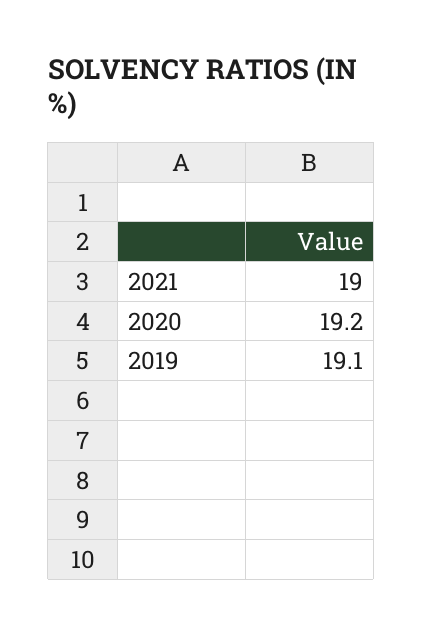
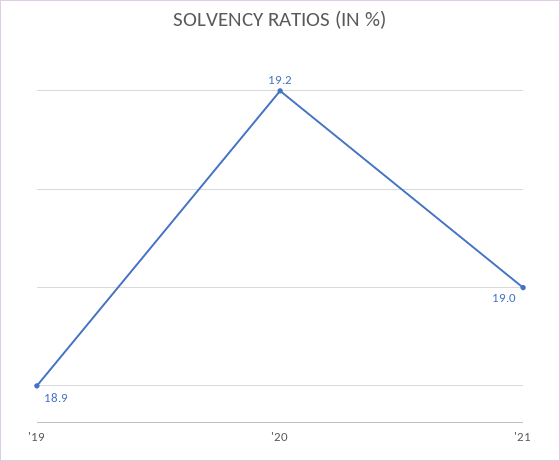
2019: 19.1 -> 18.9

